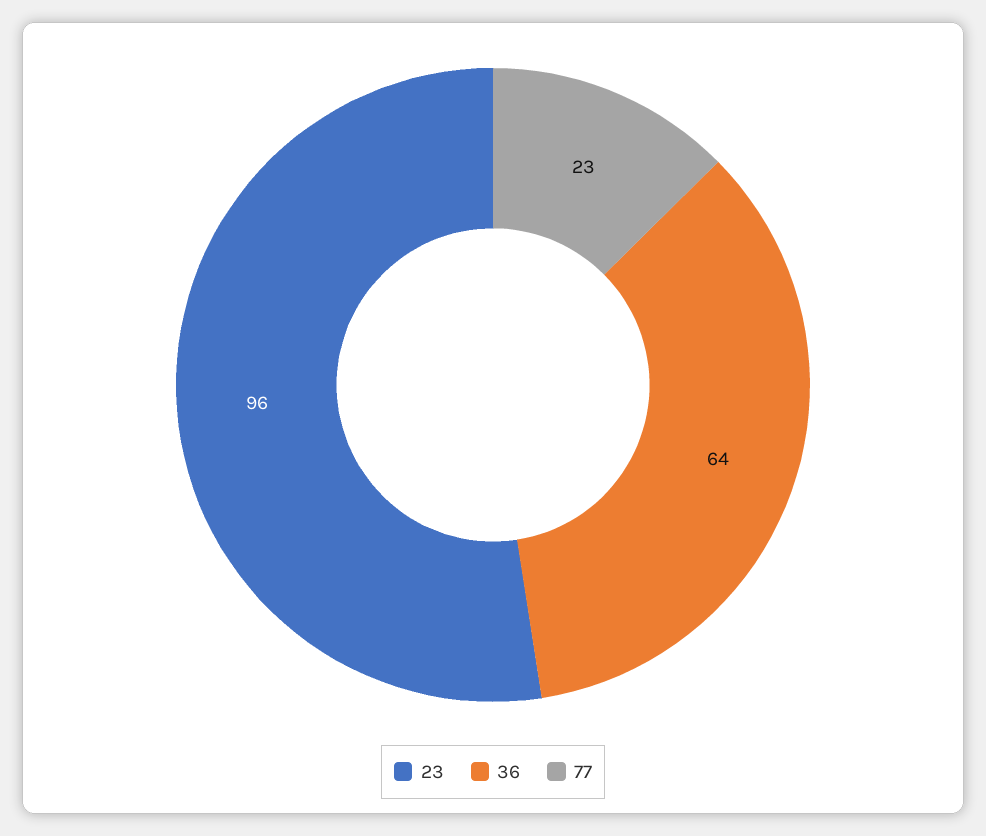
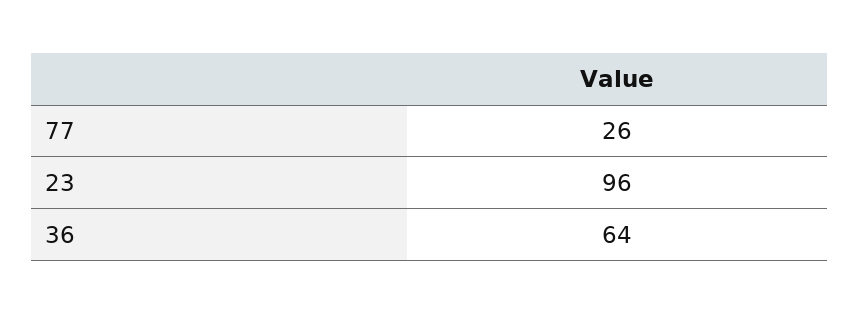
77: 23 -> 26

